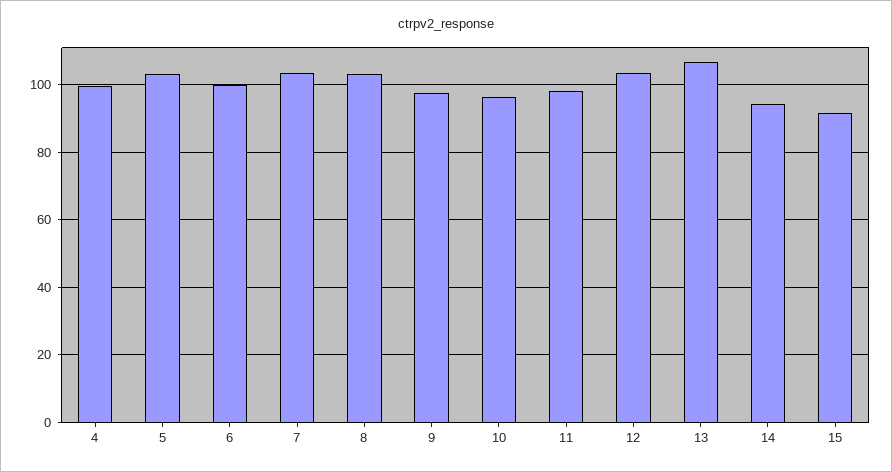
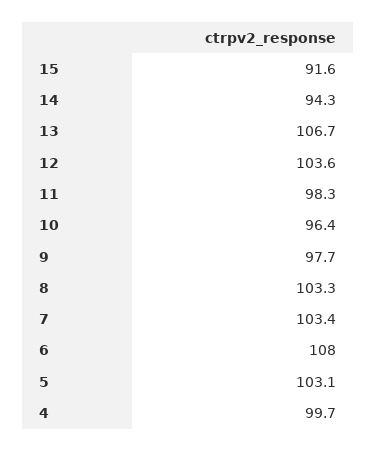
6: 100 -> 108

